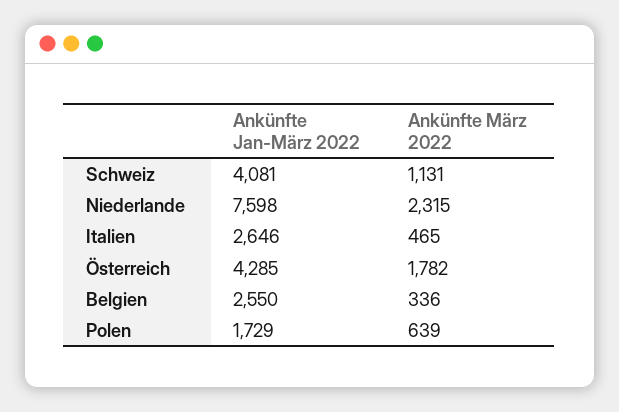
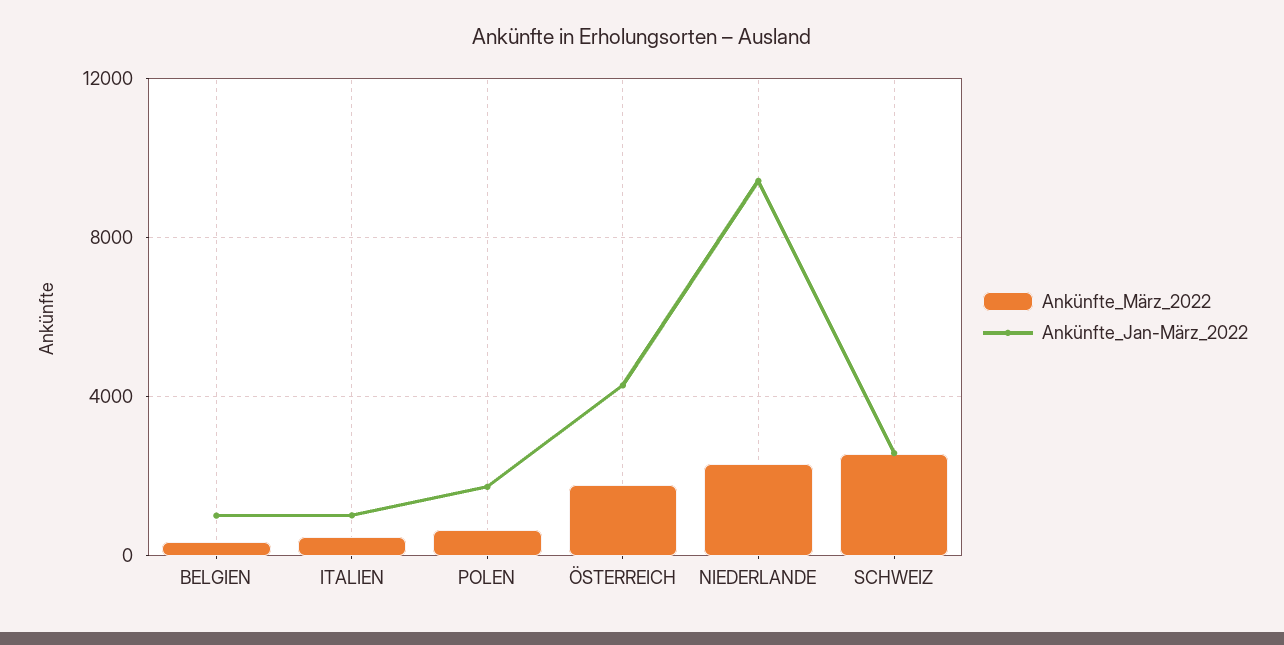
Ankünfte Jan-März 2022, Schweiz: 4081 -> 2500
Ankünfte März 2022, Schweiz: 1131 -> 2500
Ankünfte Jan-März 2022, Niederlande: 7598 -> 9500
Ankünfte Jan-März 2022, Italien: 2646 -> 1000
Ankünfte Jan-März 2022, Belgien: 2550 -> 1000

